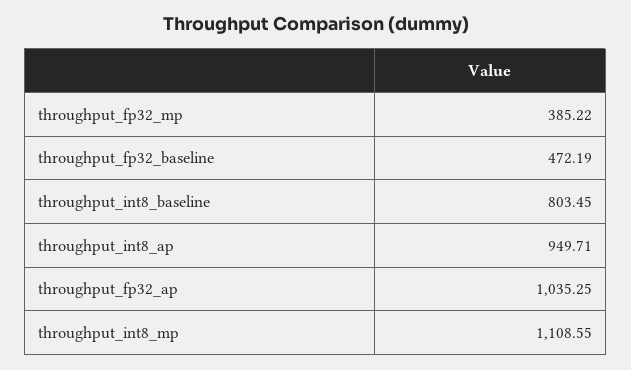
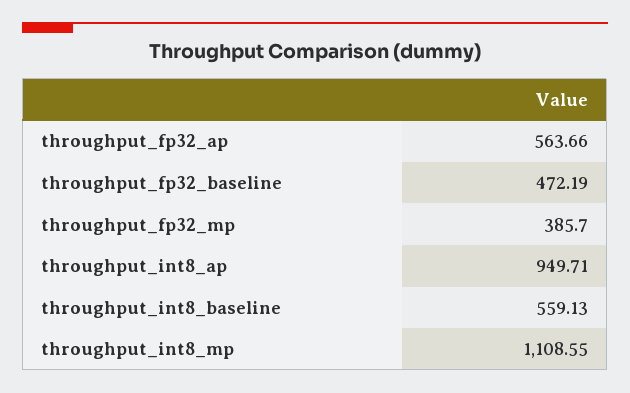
throughput_fp32_mp: 385.22 -> 385.7
throughput_int8_baseline: 803.45 -> 559.13
throughput_fp32_ap: 1035.25 -> 563.66

